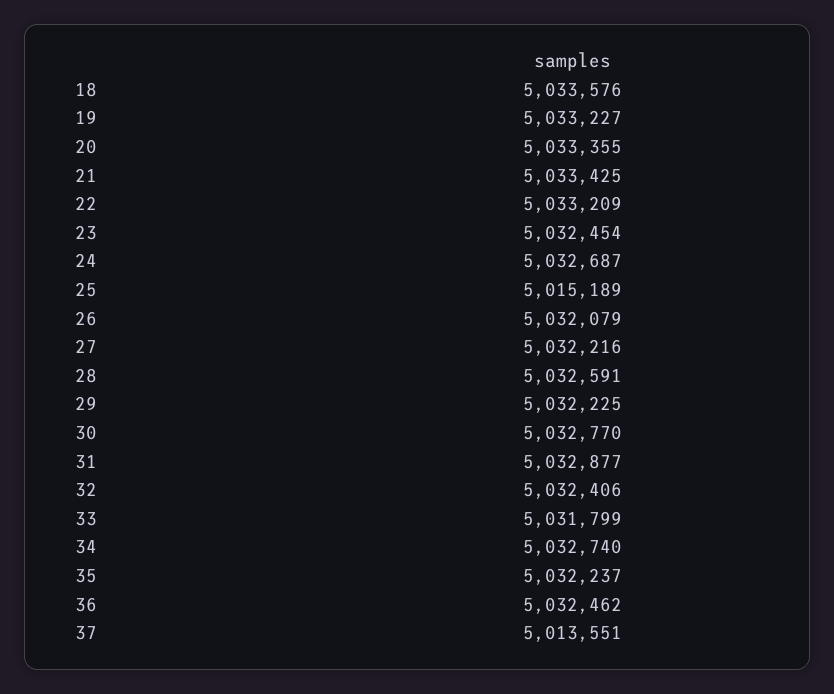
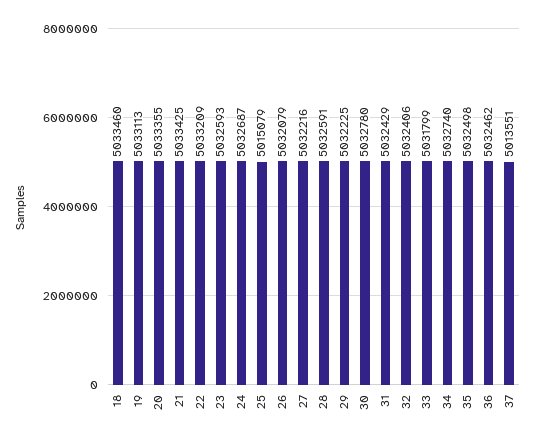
18: 5033576 -> 5033460
19: 5033227 -> 5033113
23: 5032454 -> 5032593
25: 5015189 -> 5015079
30: 5032770 -> 5032780
31: 5032877 -> 5032429
35: 5032237 -> 5032498

